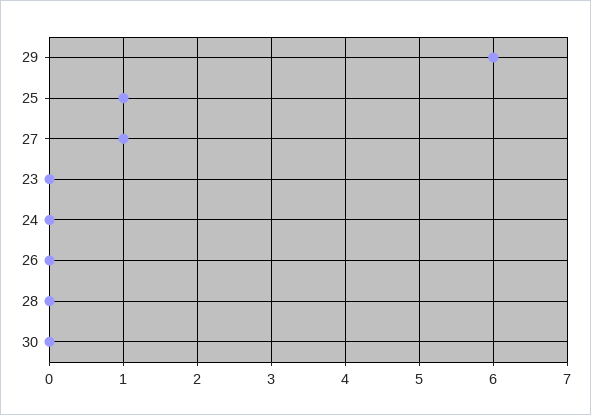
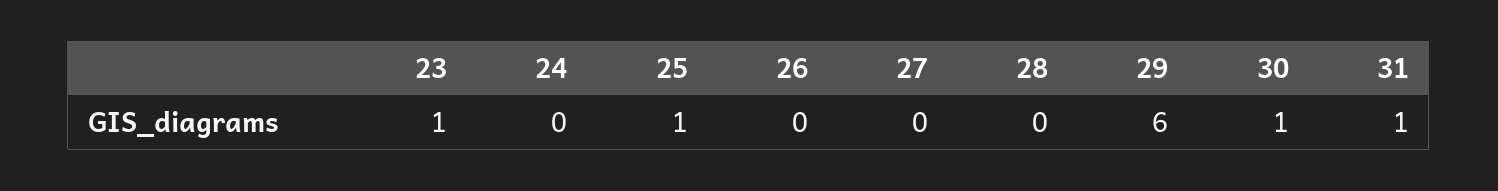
27: 1 -> 0
23: 0 -> 1
30: 0 -> 1
31: none -> 1

